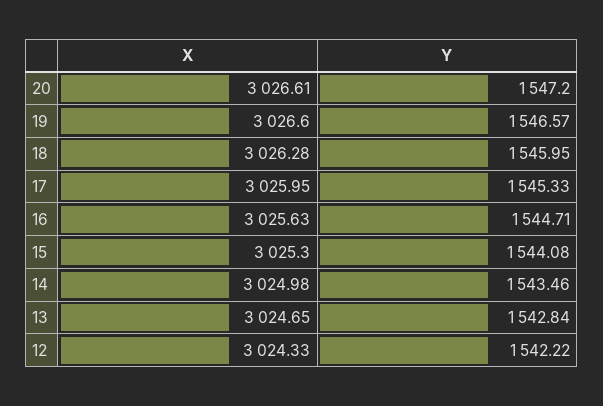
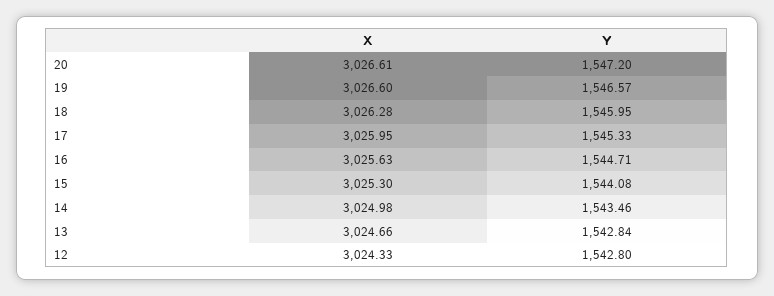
X, 13: 3024.65 -> 3024.66
Y, 12: 1542.22 -> 1542.8

